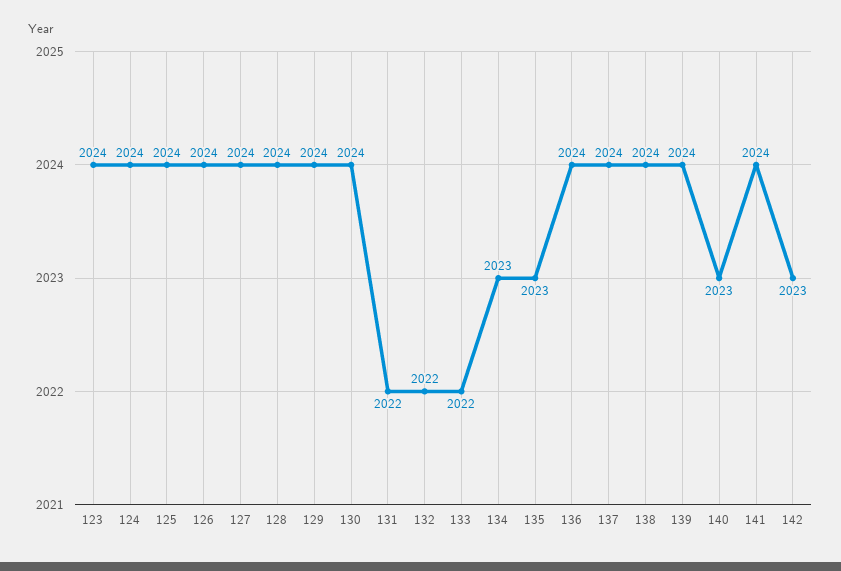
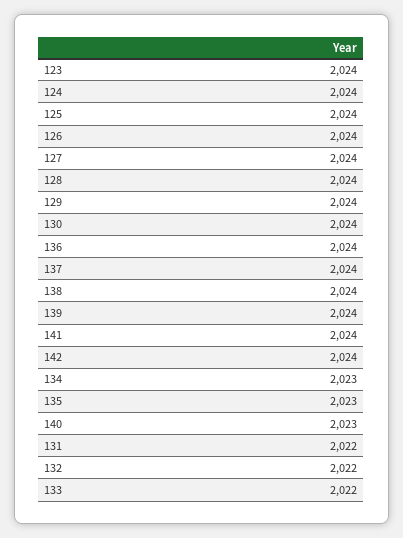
142: 2023 -> 2024

